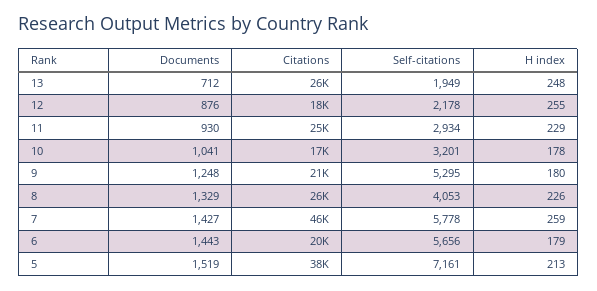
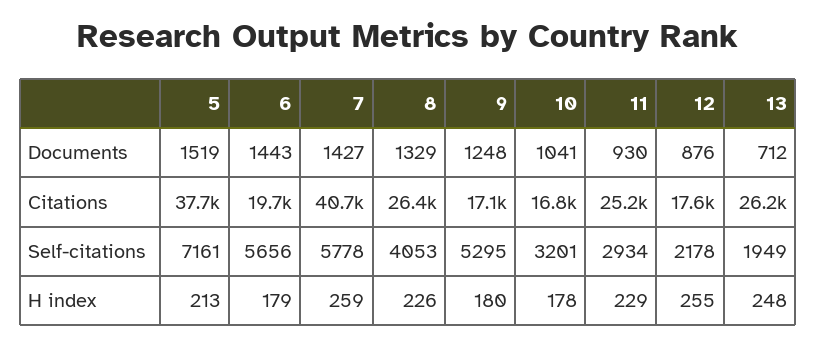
Citations, 9: 21000 -> 17100
Citations, 7: 46000 -> 40700

